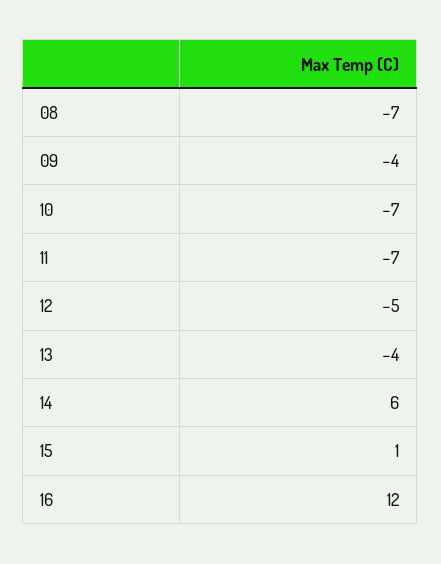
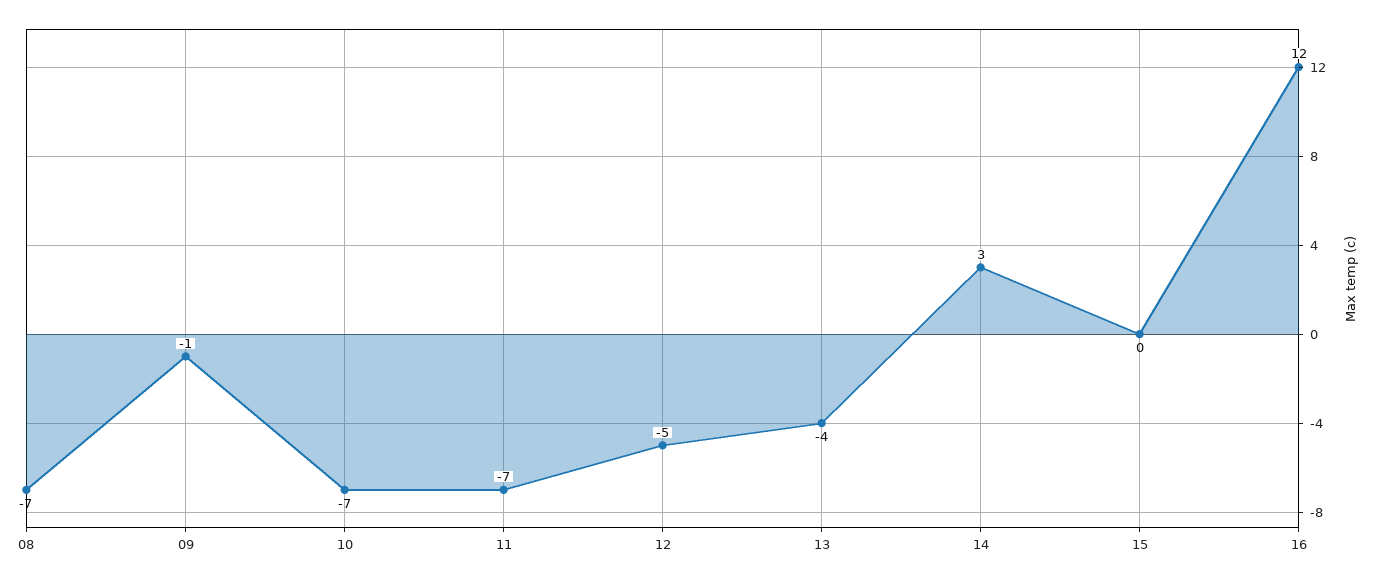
09: -4 -> -1
14: 6 -> 3
15: 1 -> 0

